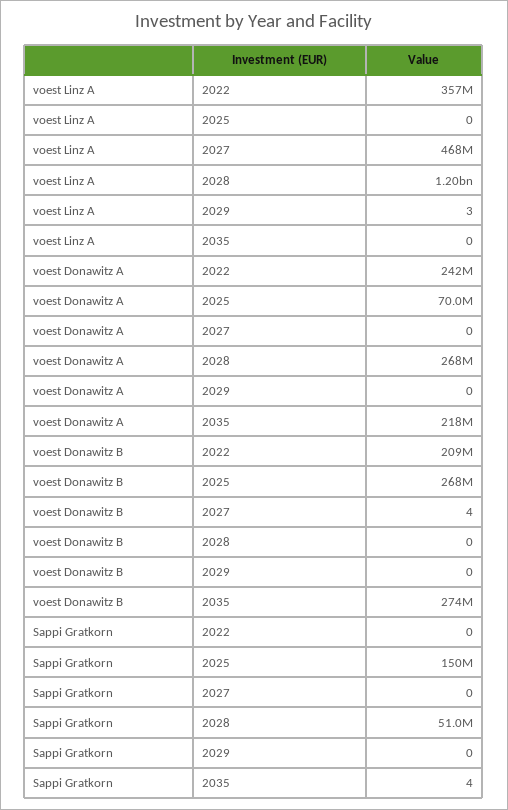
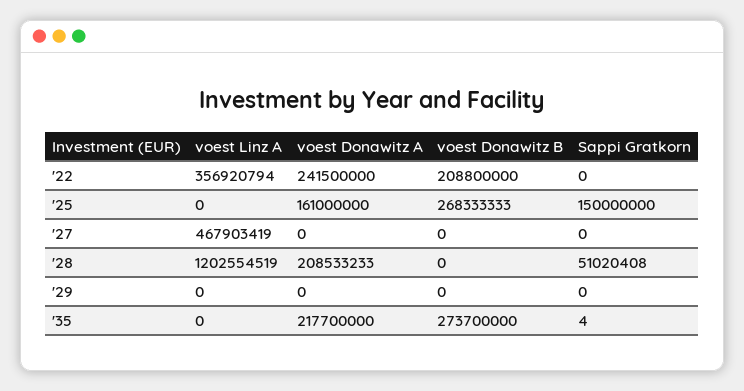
voest Linz A, 2029: 3 -> 0
voest Donawitz A, 2025: 70000000 -> 161000000
voest Donawitz A, 2028: 268000000 -> 208533233
voest Donawitz B, 2027: 4 -> 0

